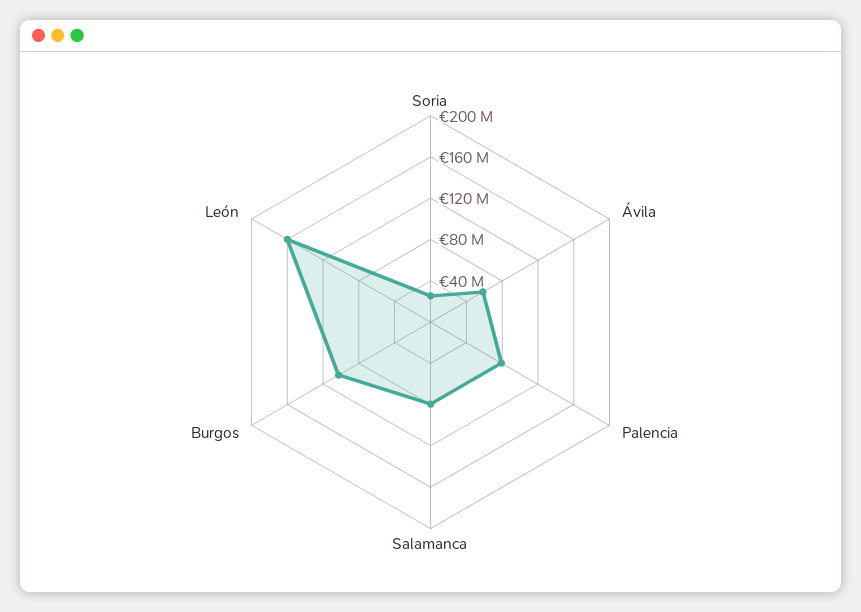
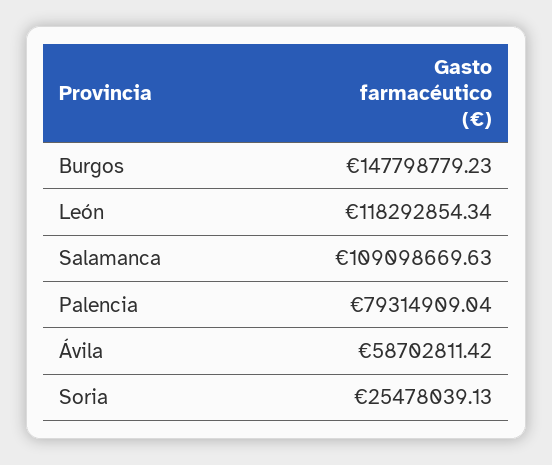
Salamanca: 80000000 -> 109098669.63
Burgos: 100000000 -> 147798779.23
León: 160000000 -> 118292854.34

